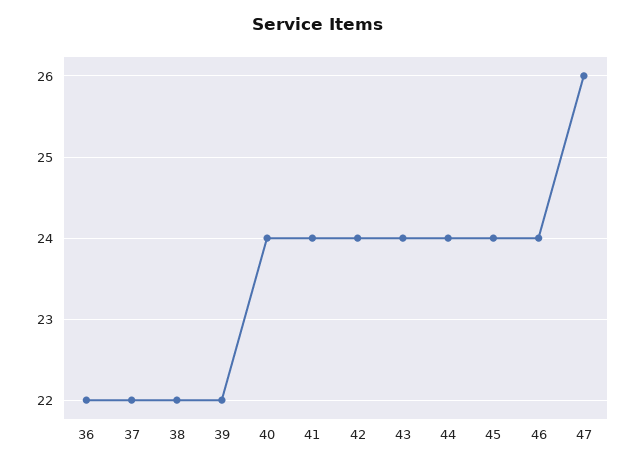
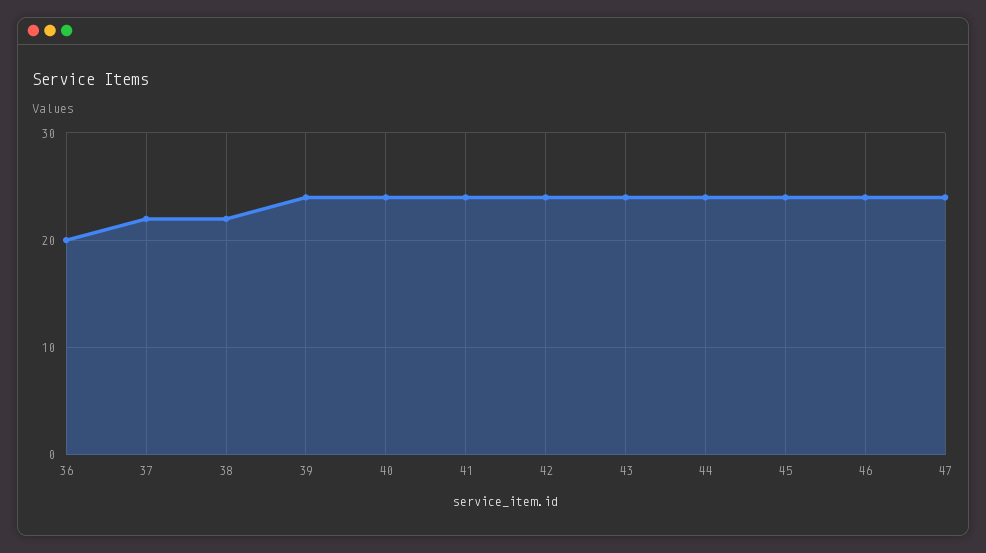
36: 22 -> 20
39: 22 -> 24
47: 26 -> 24

